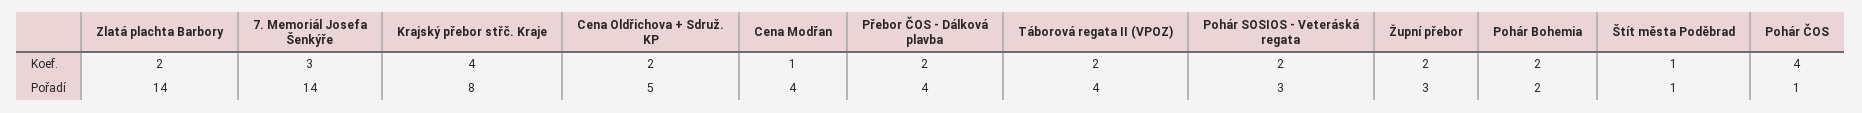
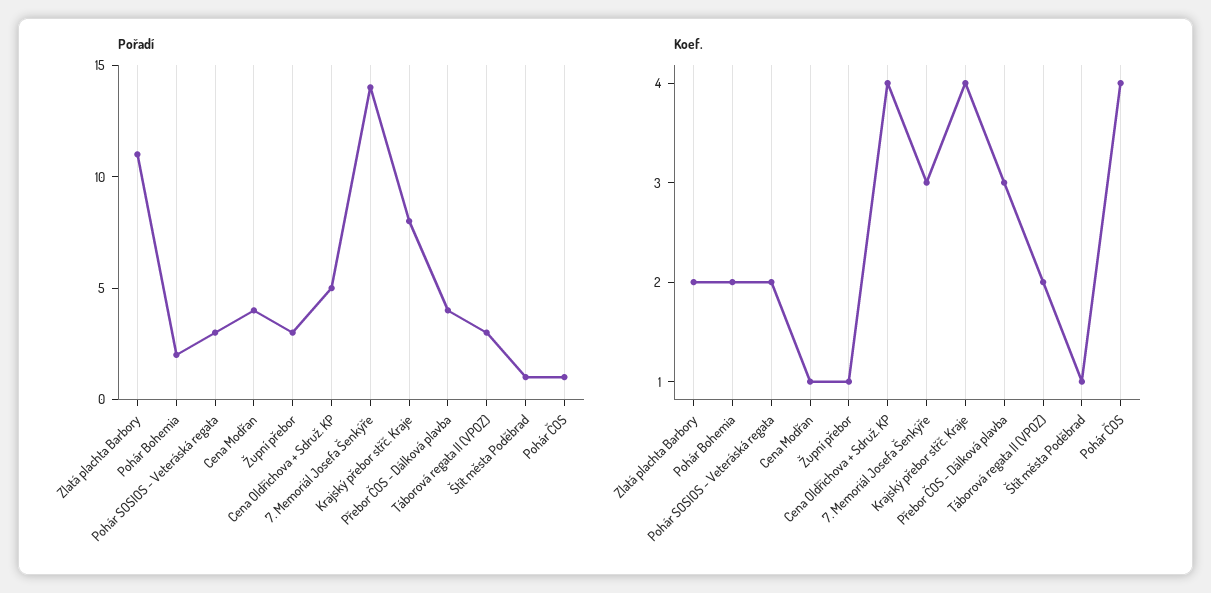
Koef., Cena Oldřichova + Sdruž. KP: 2 -> 4
Koef., Přebor ČOS - Dálková plavba: 2 -> 3
Koef., Župní přebor: 2 -> 1
Pořadí, Zlatá plachta Barbory: 14 -> 11
Pořadí, Táborová regata II (VPOZ): 4 -> 3

